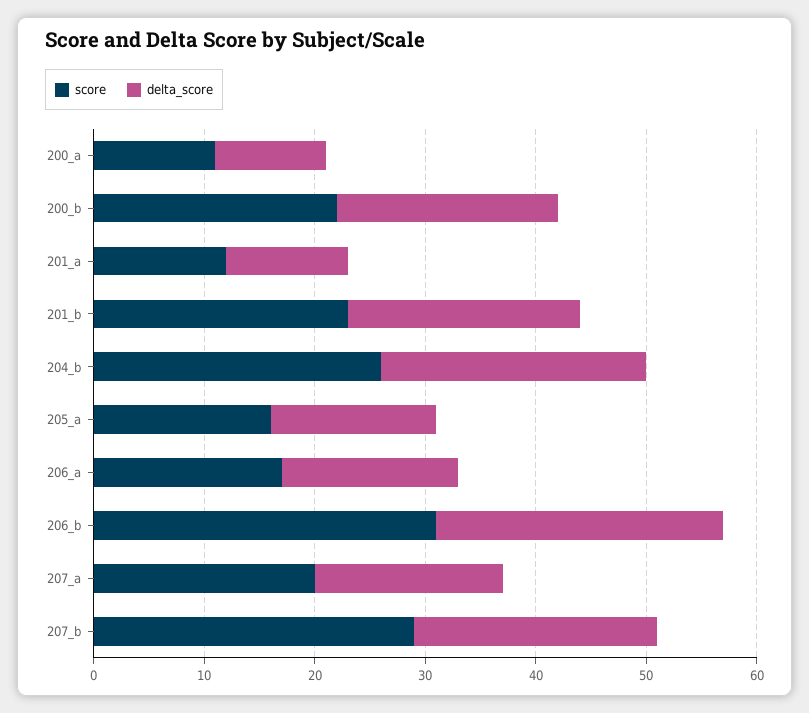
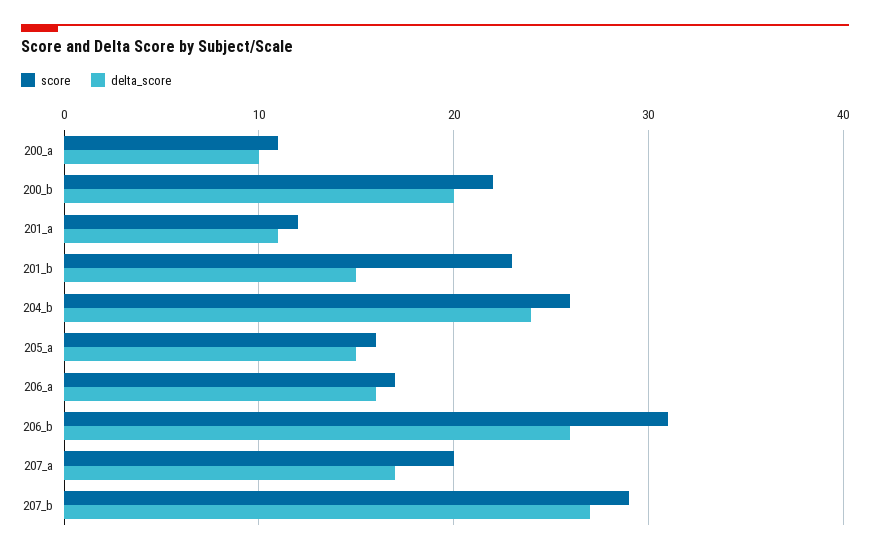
delta_score, 201_b: 21 -> 15
delta_score, 207_b: 22 -> 27

